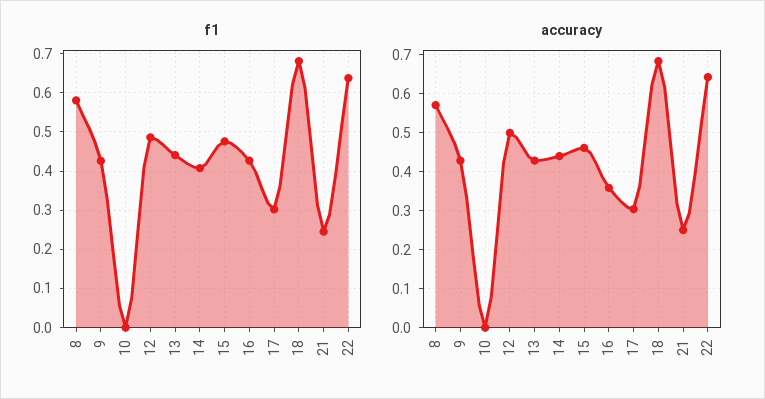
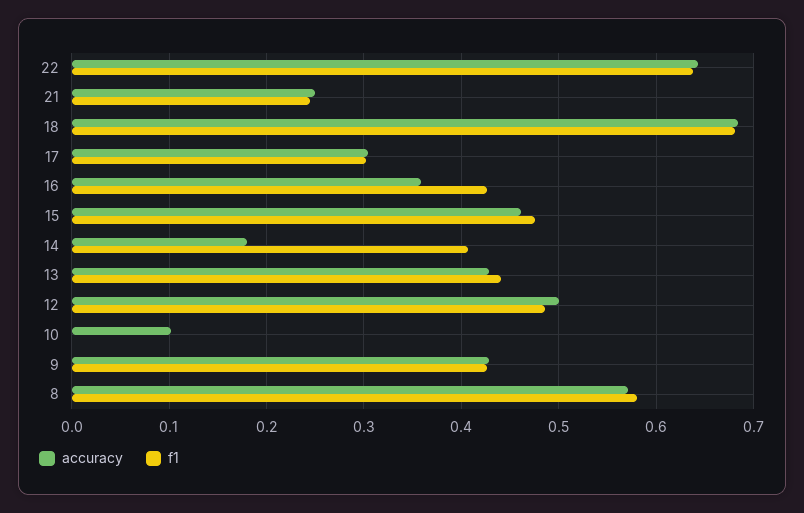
accuracy, 10: 0 -> 0.1
accuracy, 14: 0.44 -> 0.18

